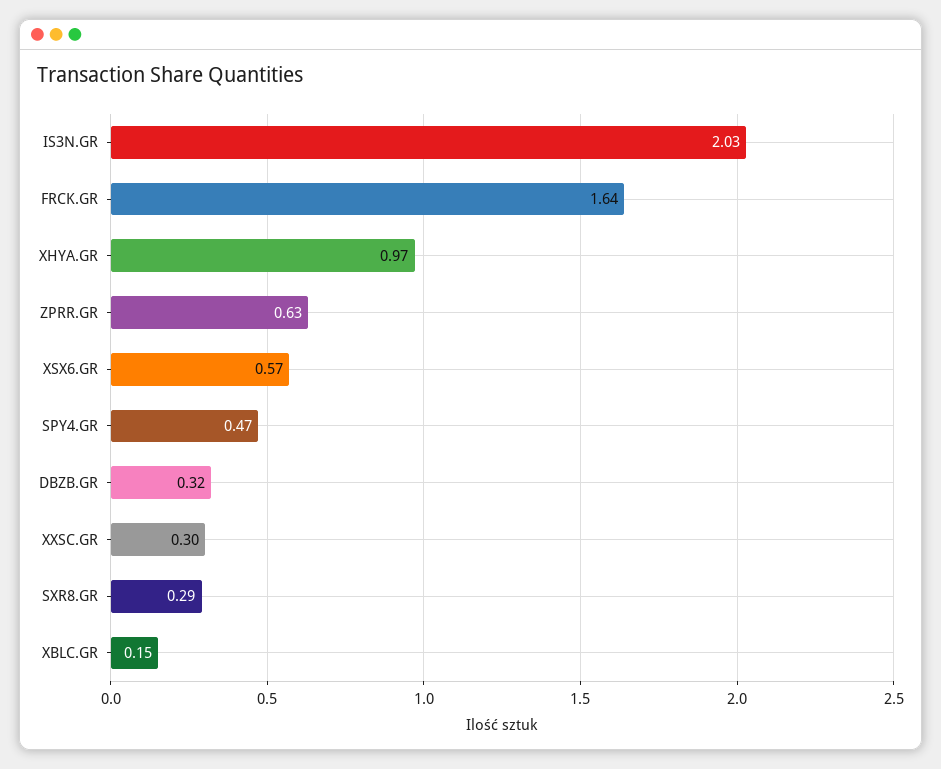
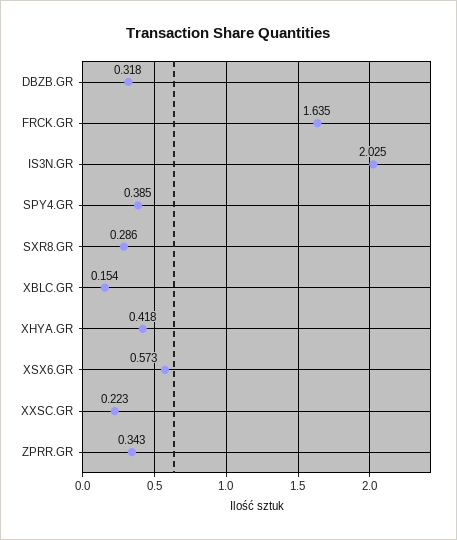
XHYA.GR: 0.97 -> 0.418
ZPRR.GR: 0.63 -> 0.343
SPY4.GR: 0.47 -> 0.385
XXSC.GR: 0.3 -> 0.223

